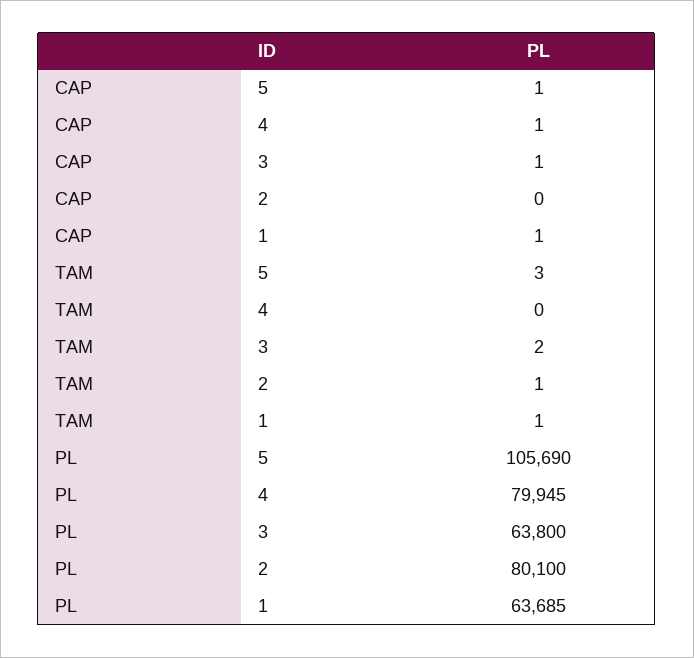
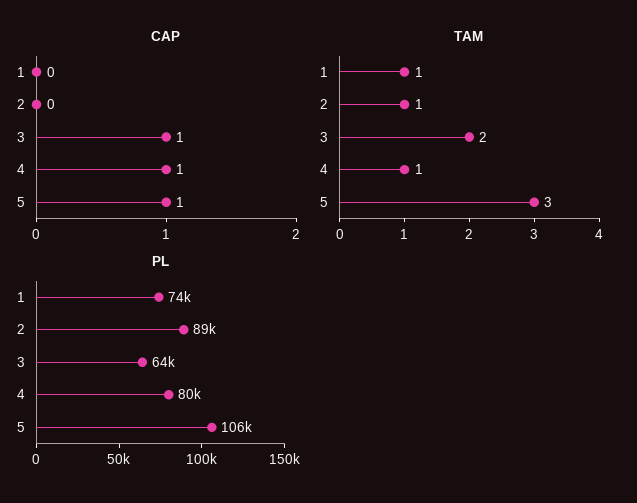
CAP, 1: 1 -> 0
TAM, 4: 0 -> 1
PL, 2: 80100 -> 89000
PL, 1: 63685 -> 74000

